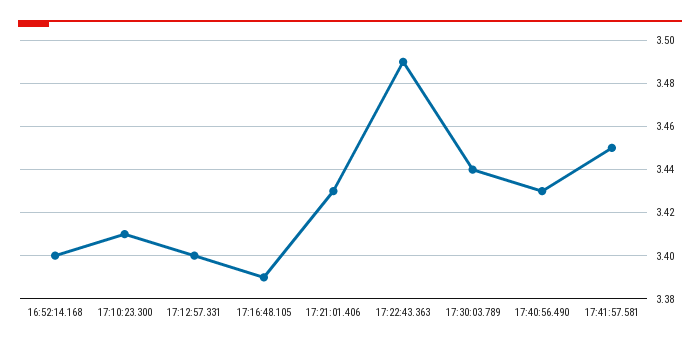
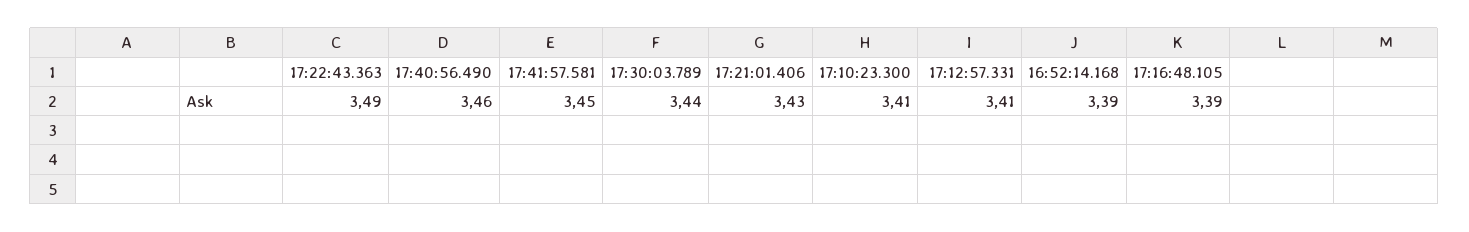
16:52:14.168: 3.4 -> 3.39
17:12:57.331: 3.4 -> 3.41
17:40:56.490: 3.43 -> 3.46

